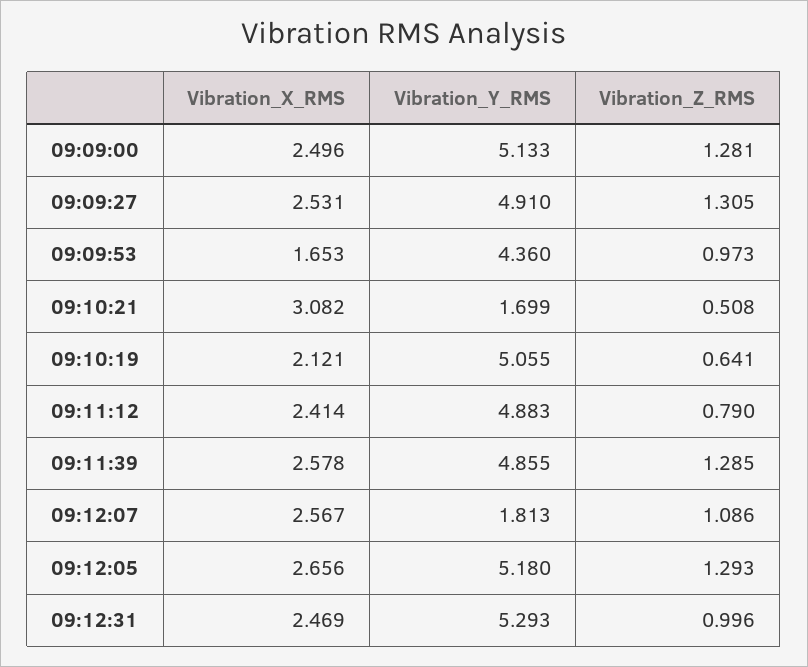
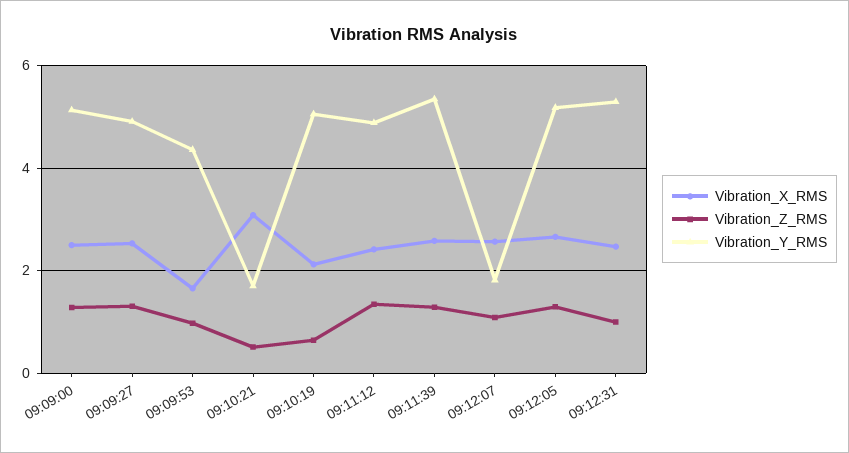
Vibration_Z_RMS, 09:11:12: 0.79 -> 1.4
Vibration_Y_RMS, 09:11:39: 4.855 -> 5.4

